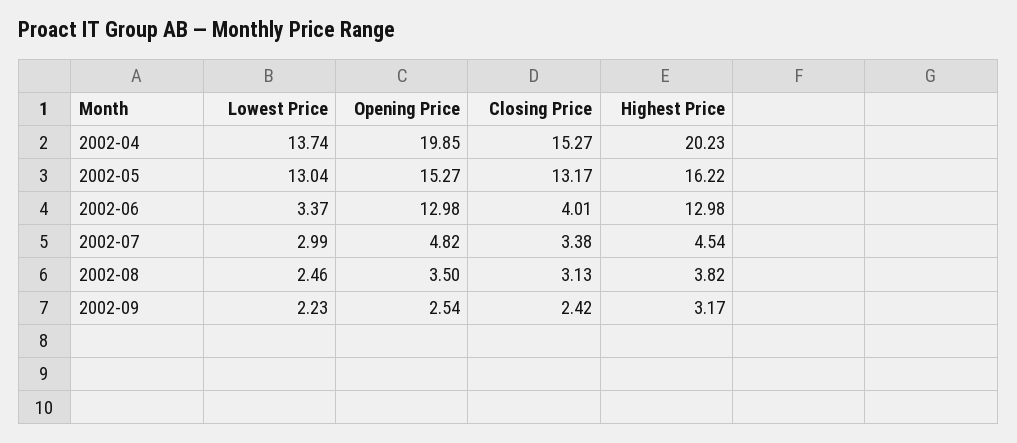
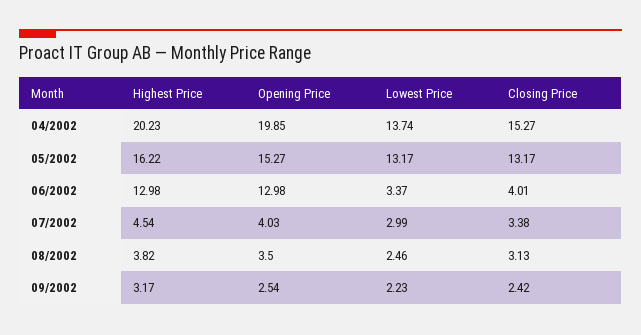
Lowest Price, 2002-05: 13.04 -> 13.17
Opening Price, 2002-07: 4.82 -> 4.03

